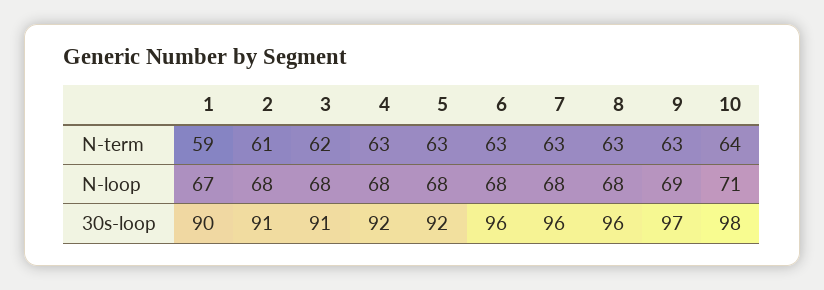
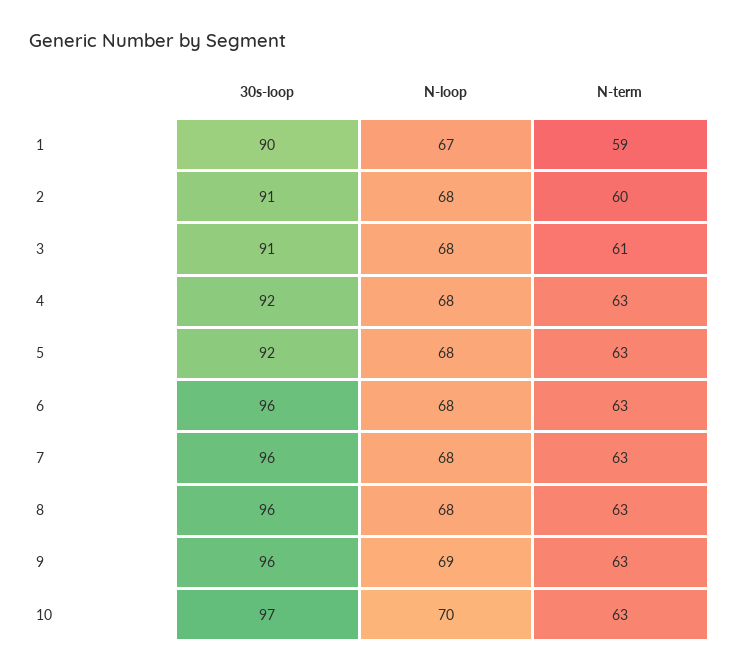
2, N-term: 61 -> 60
3, N-term: 62 -> 61
10, N-term: 64 -> 63
10, N-loop: 71 -> 70
9, 30s-loop: 97 -> 96
10, 30s-loop: 98 -> 97

